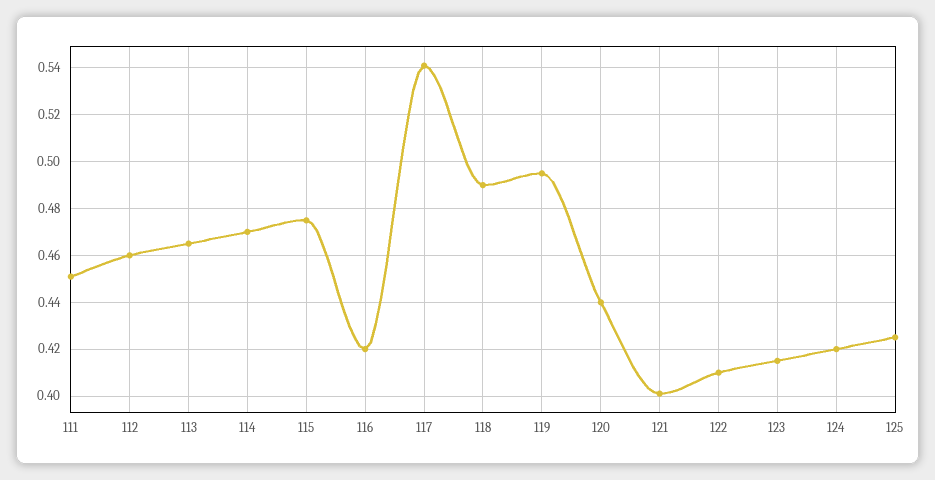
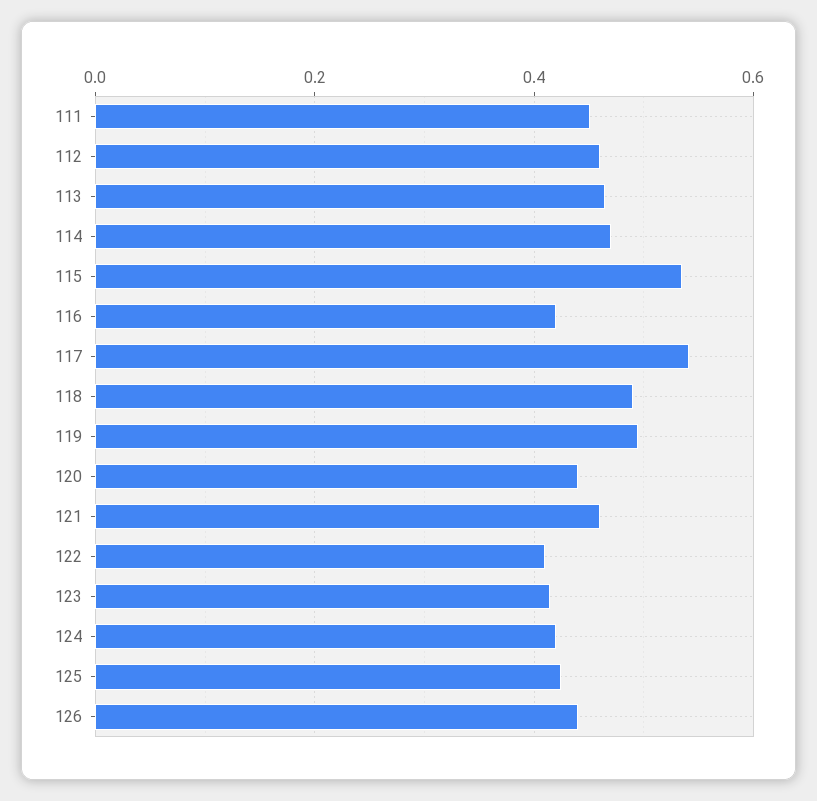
115: 0.475 -> 0.54
121: 0.4 -> 0.46
126: none -> 0.44

